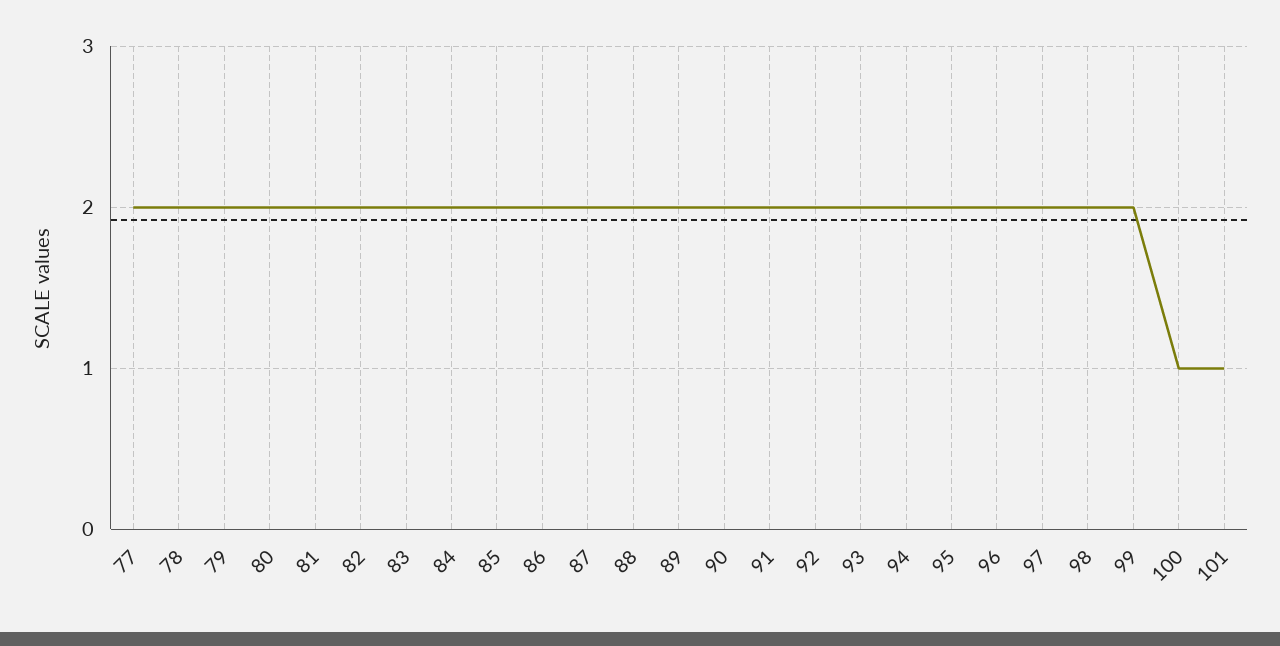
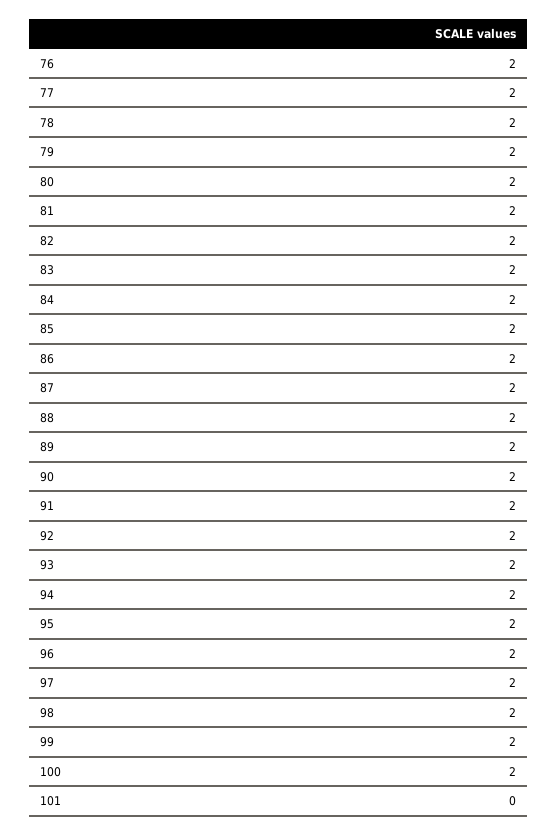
100: 1 -> 2
101: 1 -> 0
76: none -> 2

